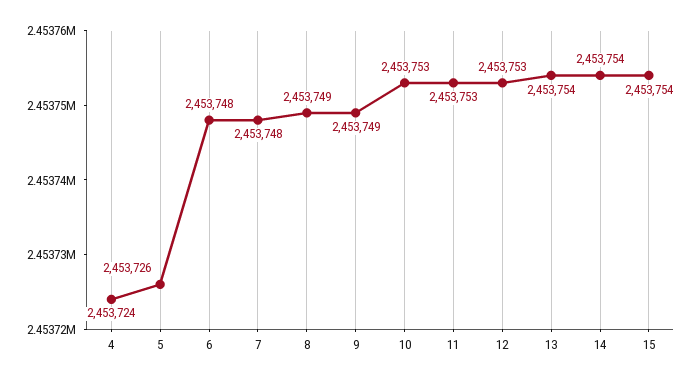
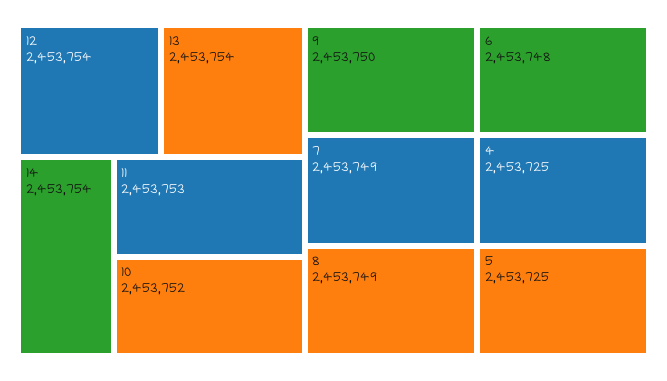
4: 2453724 -> 2453725
5: 2453726 -> 2453725
7: 2453748 -> 2453749
9: 2453749 -> 2453750
10: 2453753 -> 2453752
12: 2453753 -> 2453754
15: 2453754 -> none

